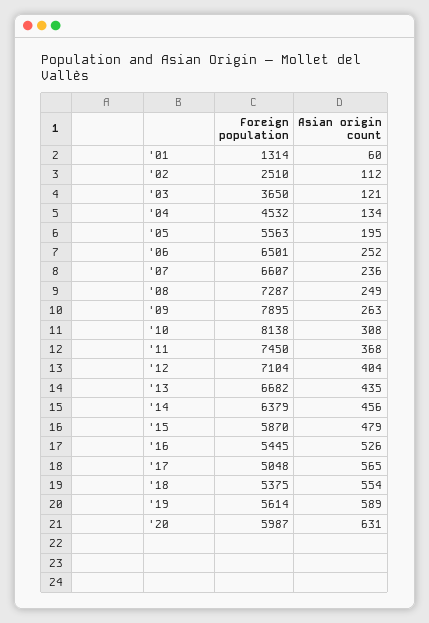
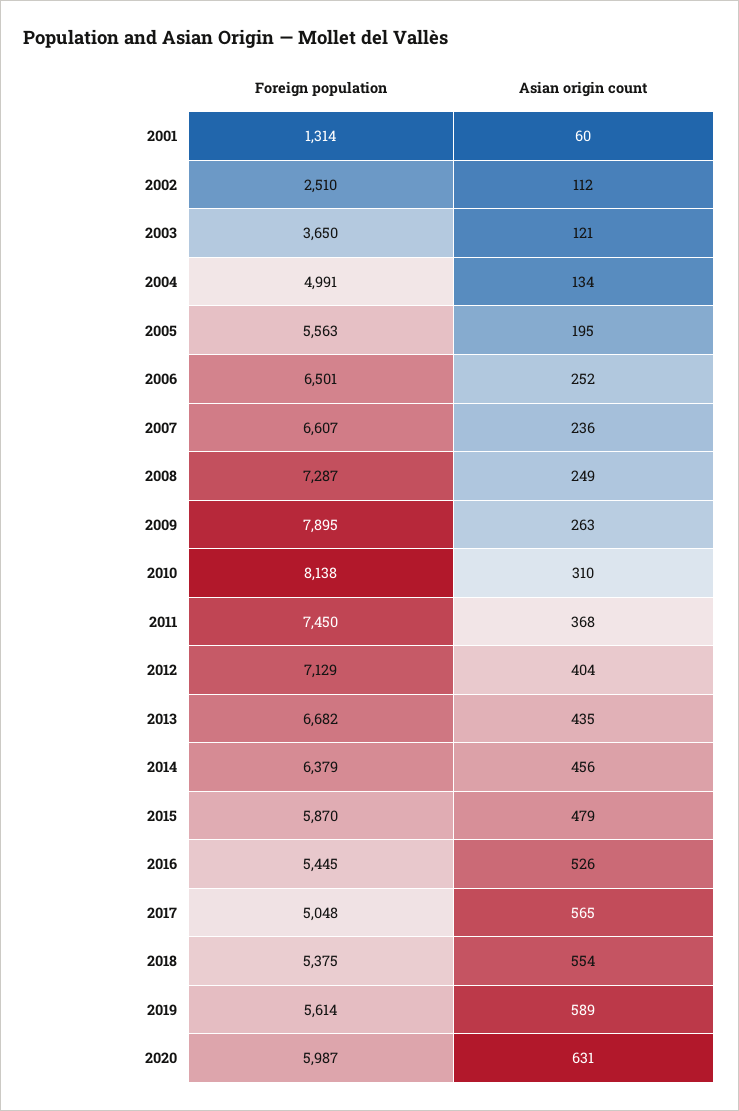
Foreign population, '04: 4532 -> 4991
Asian origin count, '10: 308 -> 310
Foreign population, '12: 7104 -> 7129

